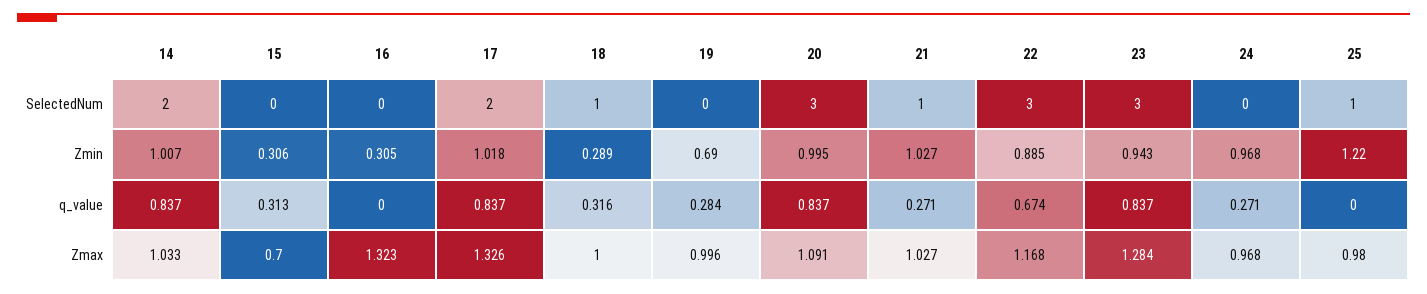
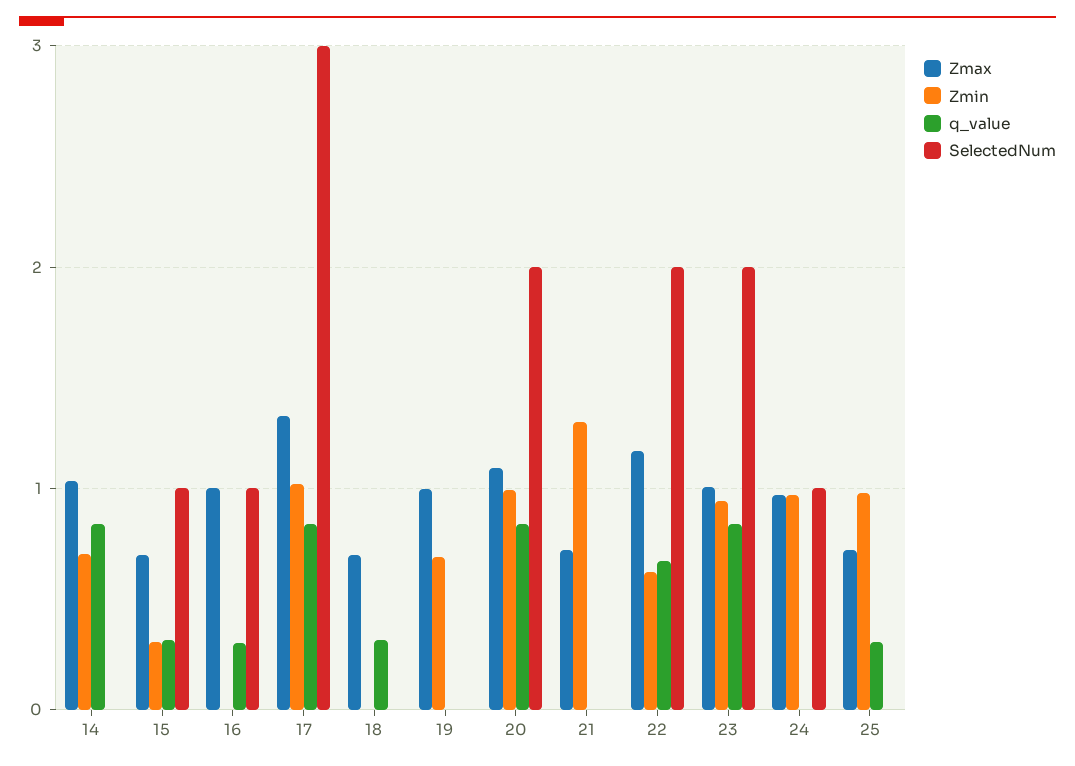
SelectedNum, 14: 2 -> 0
SelectedNum, 15: 0 -> 1
SelectedNum, 16: 0 -> 1
SelectedNum, 17: 2 -> 3
SelectedNum, 18: 1 -> 0
SelectedNum, 20: 3 -> 2
SelectedNum, 21: 1 -> 0
SelectedNum, 22: 3 -> 2
SelectedNum, 23: 3 -> 2
SelectedNum, 24: 0 -> 1
SelectedNum, 25: 1 -> 0
Zmin, 14: 1.007 -> 0.7
Zmin, 16: 0.305 -> 0
Zmin, 18: 0.289 -> 0
Zmin, 21: 1.027 -> 1.3
Zmin, 22: 0.885 -> 0.6
Zmin, 25: 1.22 -> 1
q_value, 16: 0 -> 0.3
q_value, 19: 0.284 -> 0
q_value, 21: 0.271 -> 0
q_value, 24: 0.271 -> 0
q_value, 25: 0 -> 0.3
Zmax, 16: 1.323 -> 1
Zmax, 18: 1 -> 0.7
Zmax, 21: 1.027 -> 0.7
Zmax, 23: 1.284 -> 1
Zmax, 25: 0.98 -> 0.7

